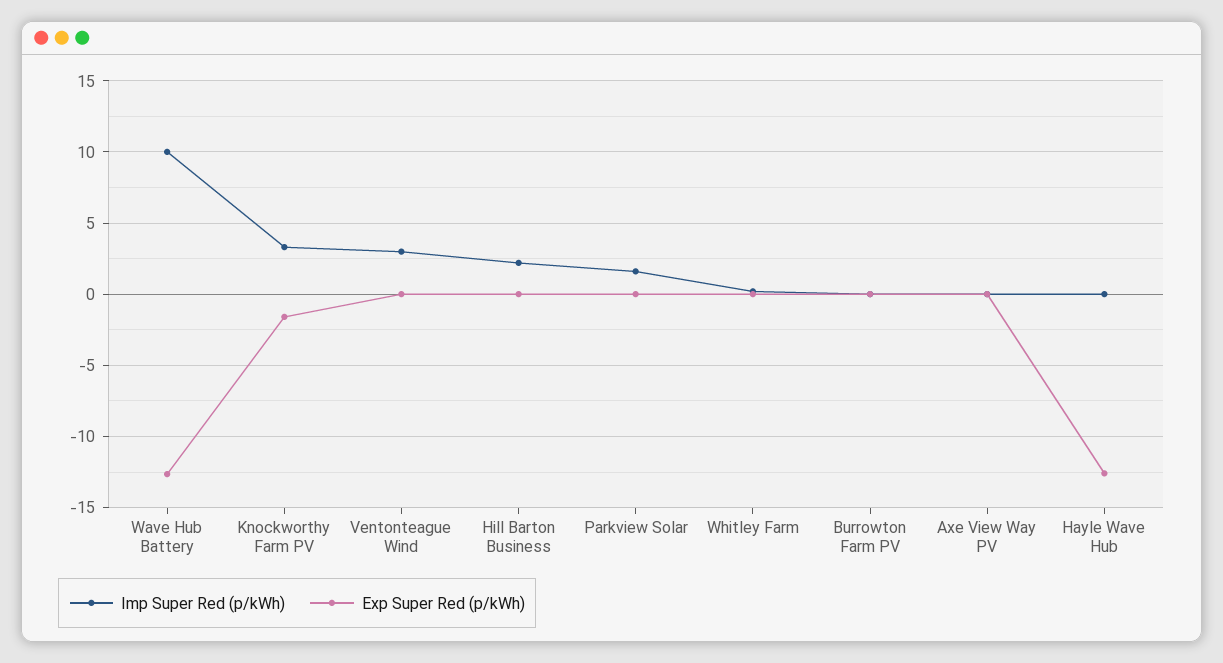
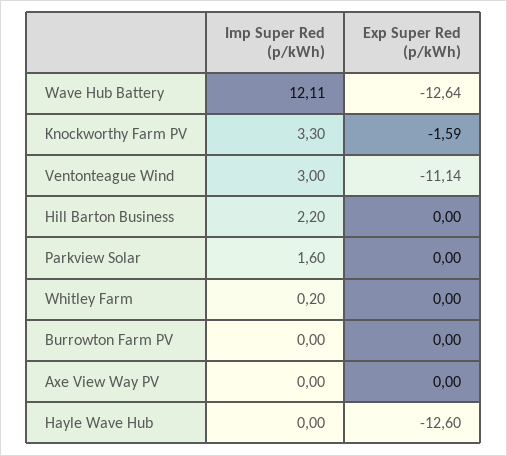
Imp Super Red (p/kWh), Wave Hub Battery: 10 -> 12.11
Exp Super Red (p/kWh), Ventonteague Wind: 0 -> -11.14

